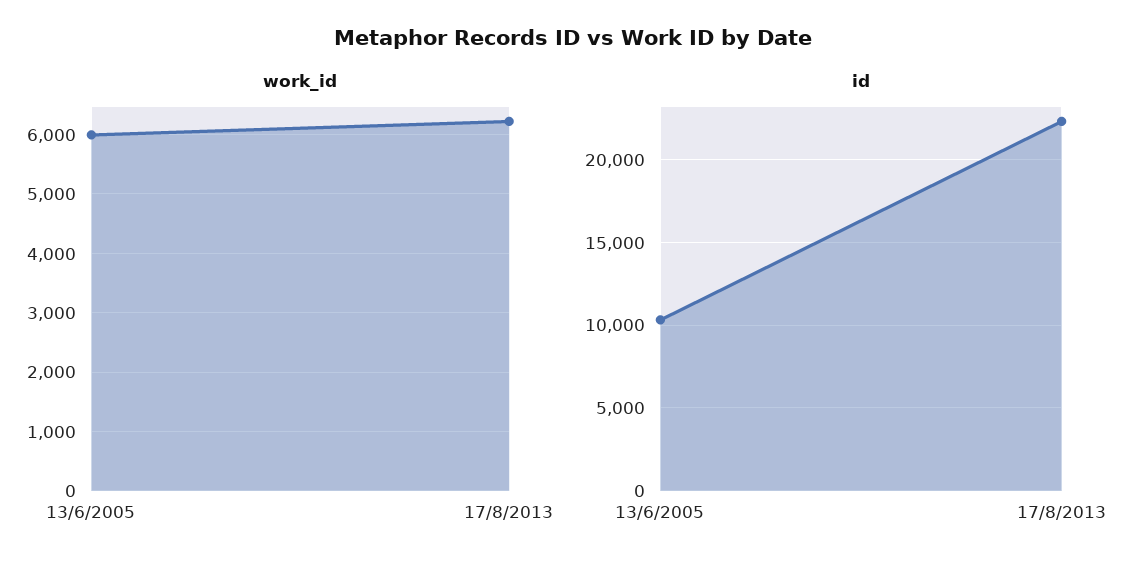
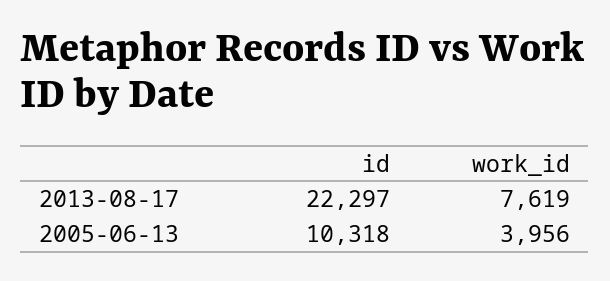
work_id, 13/6/2005: 6000 -> 3956
work_id, 17/8/2013: 6200 -> 7619

